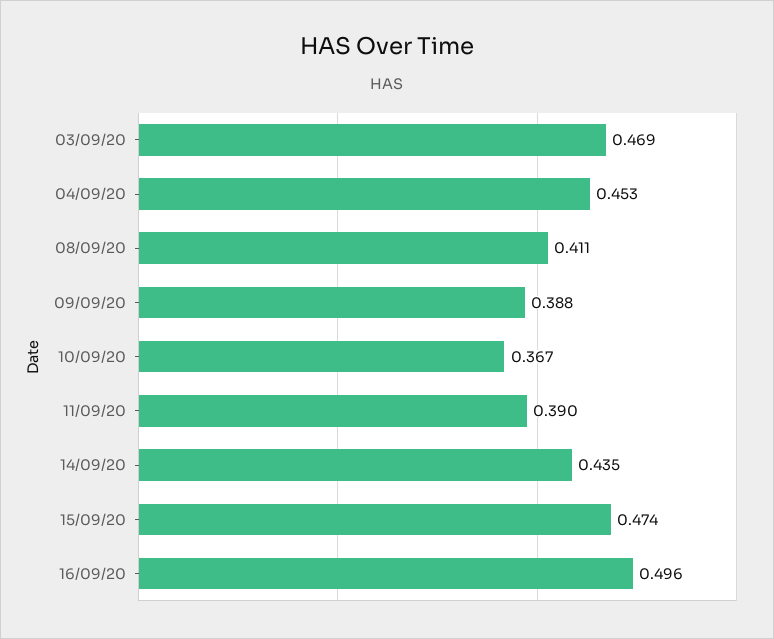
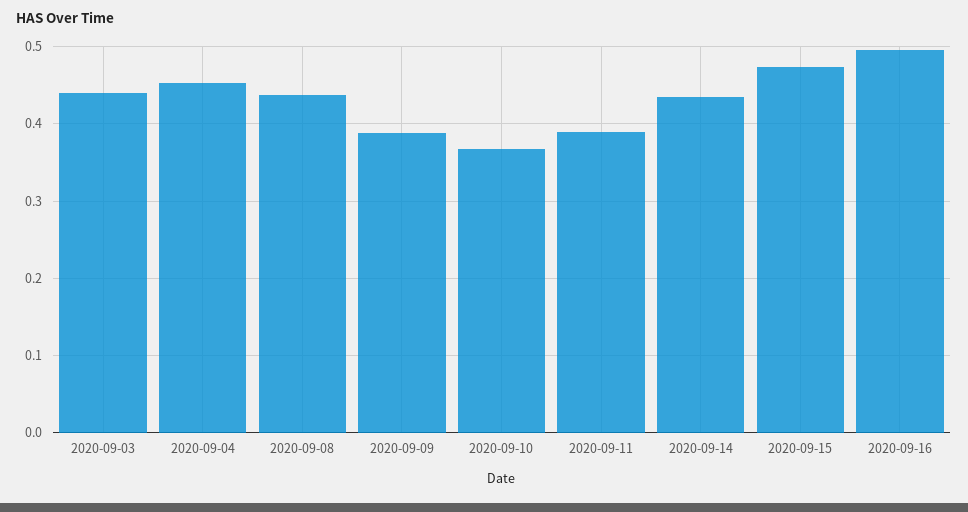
03/09/20: 0.469 -> 0.44
08/09/20: 0.411 -> 0.44

